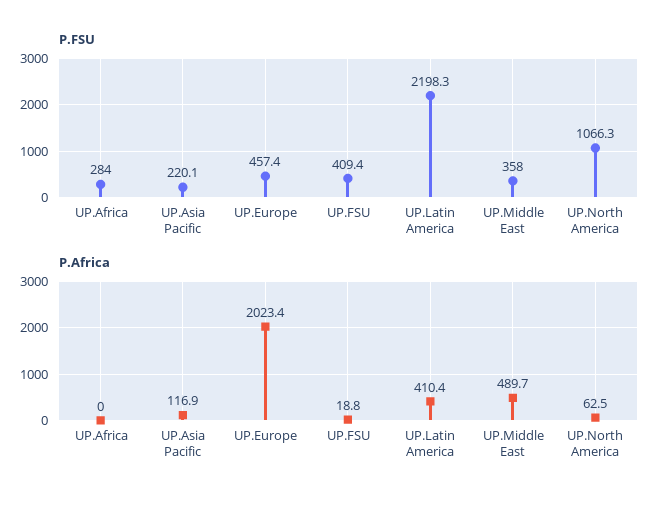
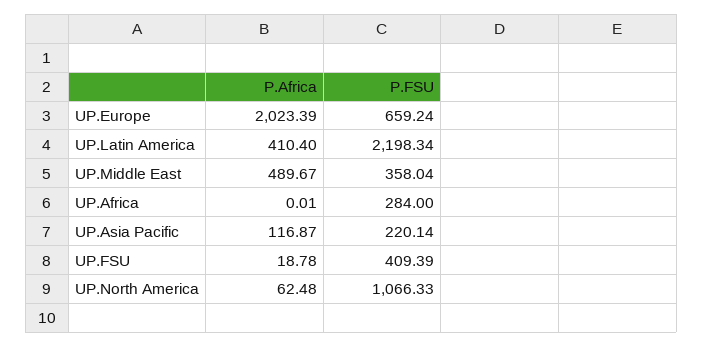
P.FSU, UP.Europe: 457.4 -> 659.24

